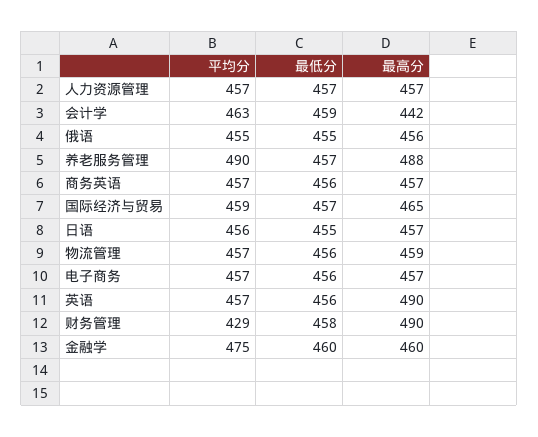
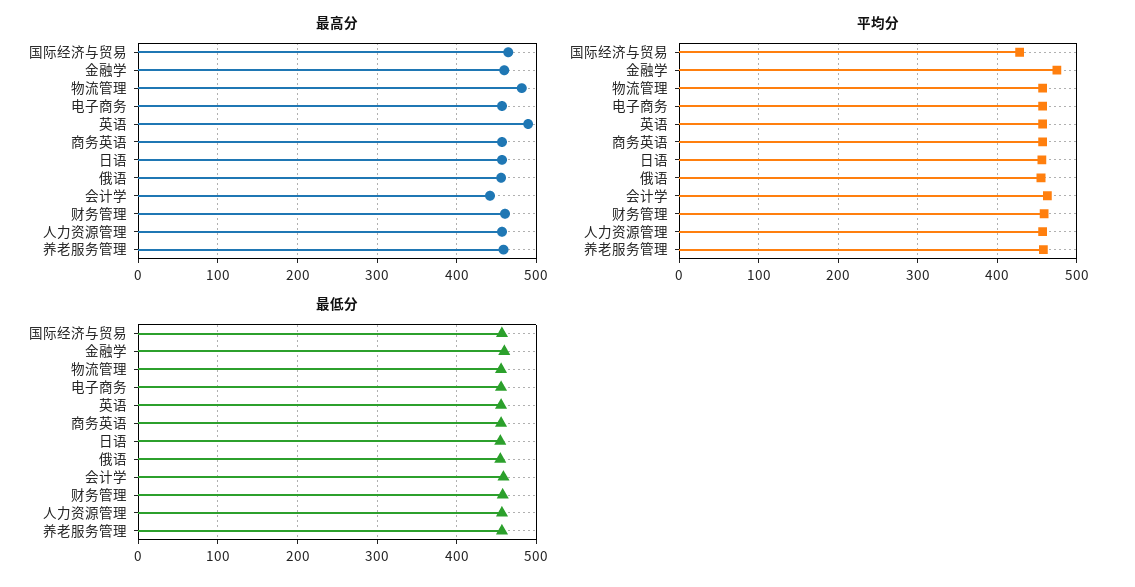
平均分, 养老服务管理: 490 -> 460
最高分, 养老服务管理: 488 -> 460
平均分, 国际经济与贸易: 459 -> 430
最高分, 物流管理: 459 -> 480
平均分, 财务管理: 429 -> 460
最高分, 财务管理: 490 -> 460

